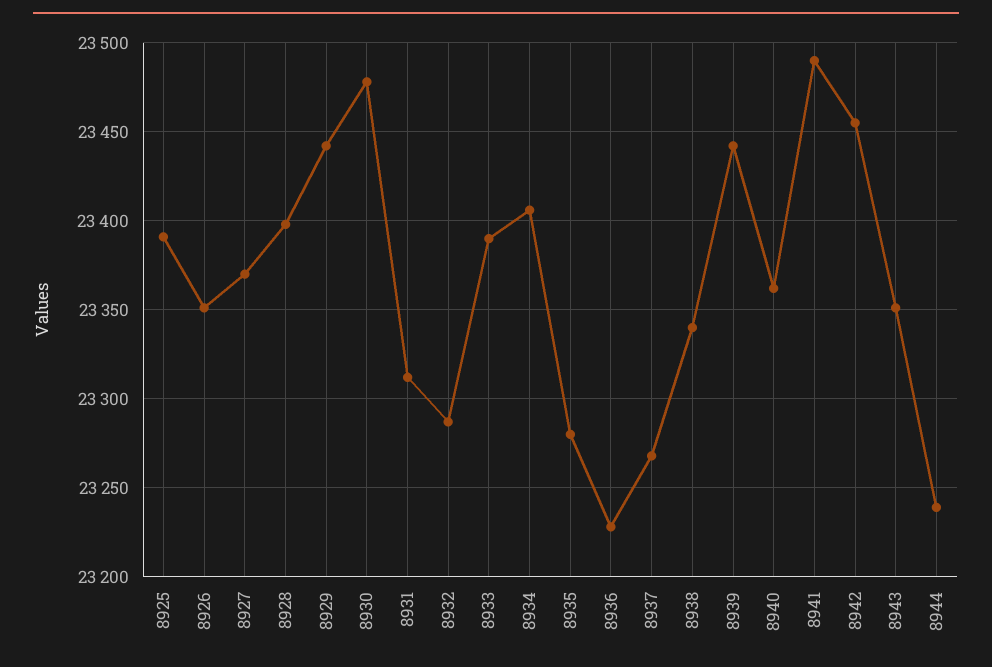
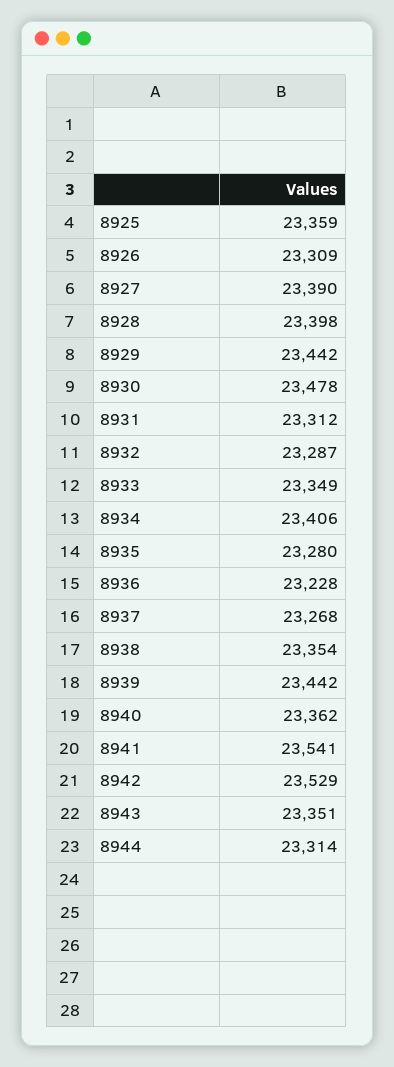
8925: 23390 -> 23359
8926: 23350 -> 23309
8927: 23370 -> 23390
8933: 23390 -> 23349
8938: 23340 -> 23354
8941: 23490 -> 23541
8942: 23455 -> 23529
8944: 23240 -> 23314

